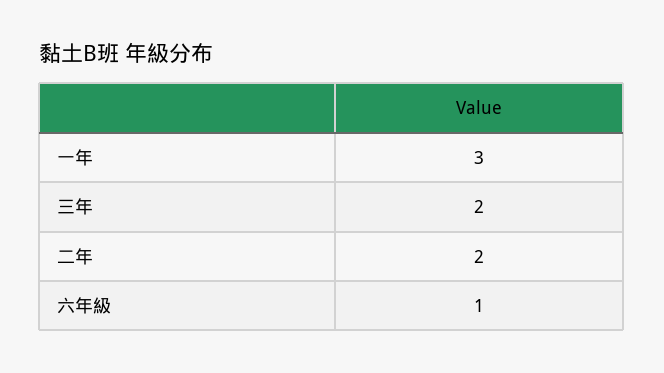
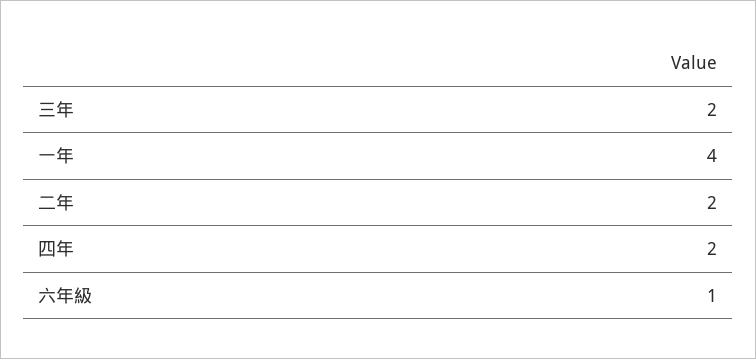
一年: 3 -> 4
四年: none -> 2

